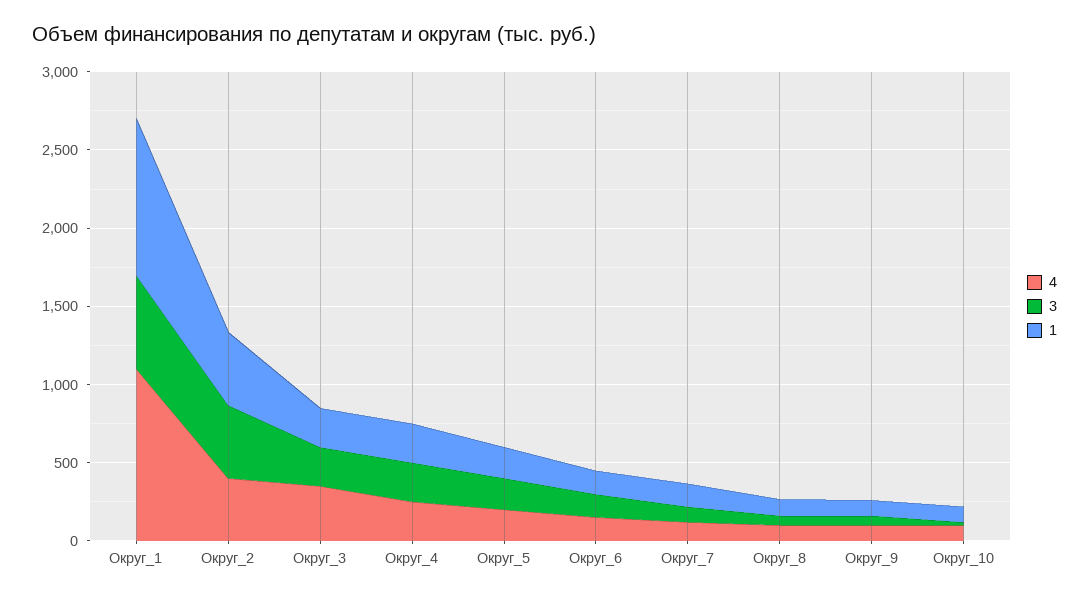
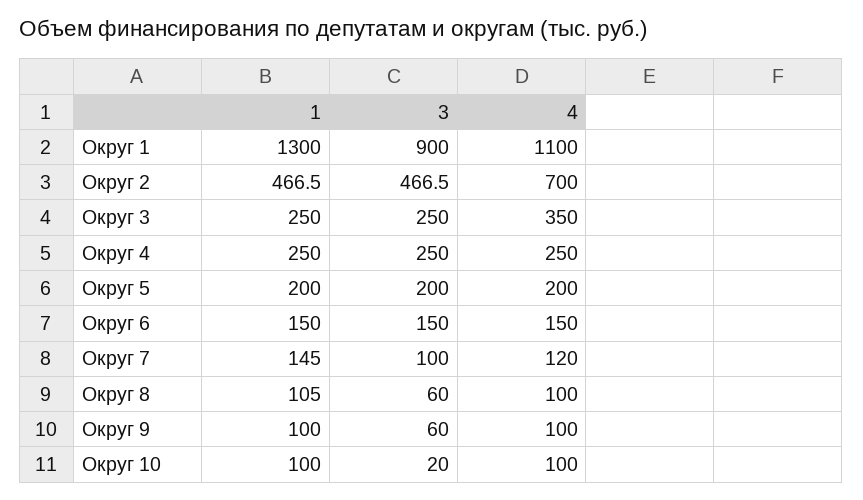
3, Округ_1: 600 -> 900
1, Округ_1: 1000 -> 1300
4, Округ_2: 400 -> 700

